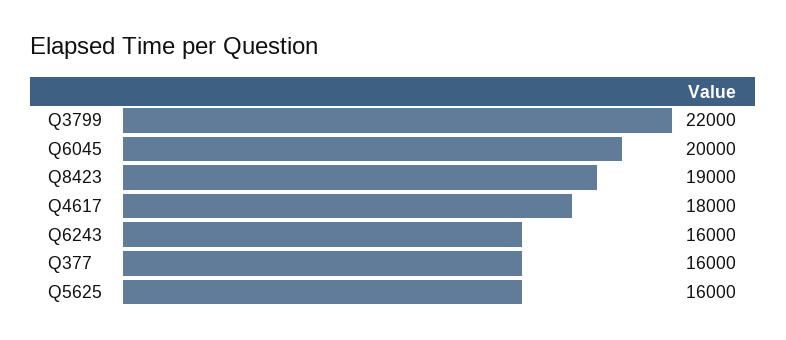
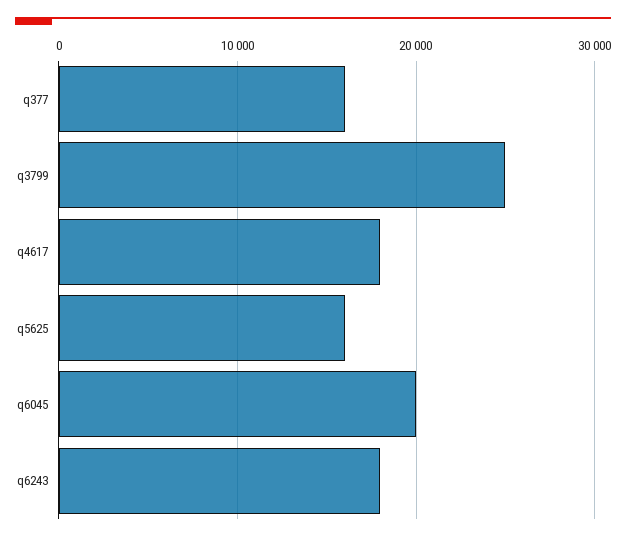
Q3799: 22000 -> 25000
Q8423: 19000 -> none
Q6243: 16000 -> 18000

